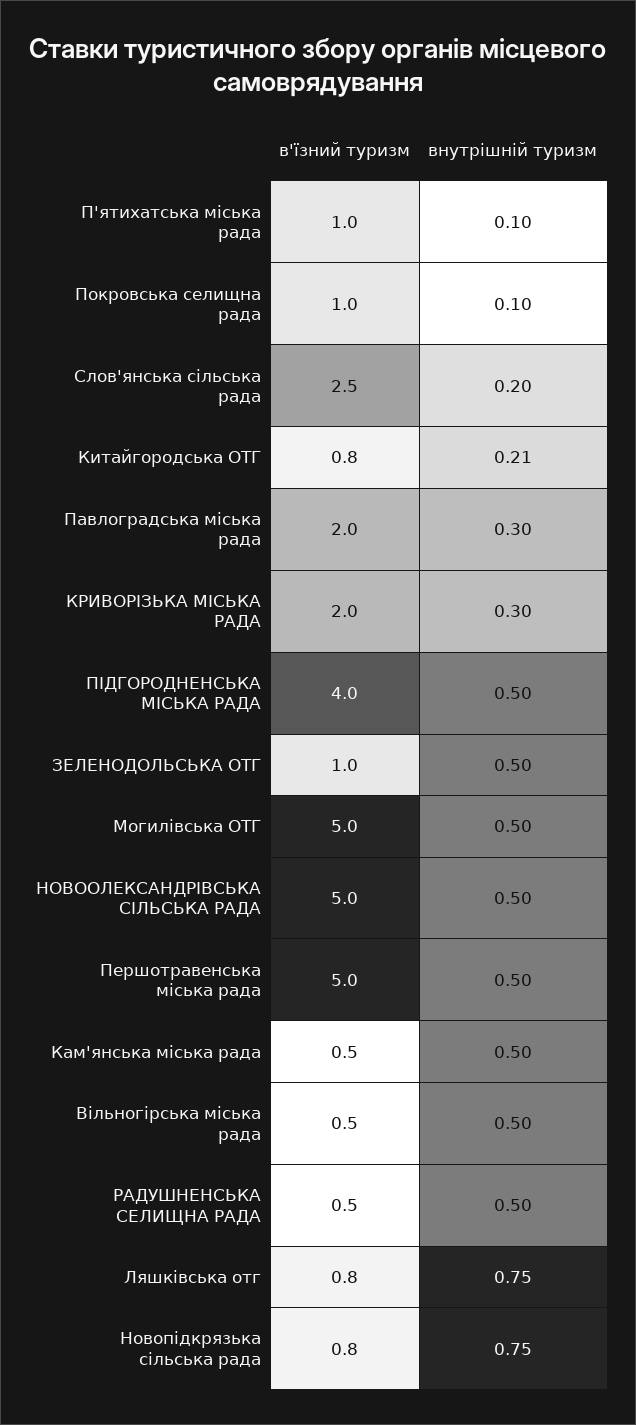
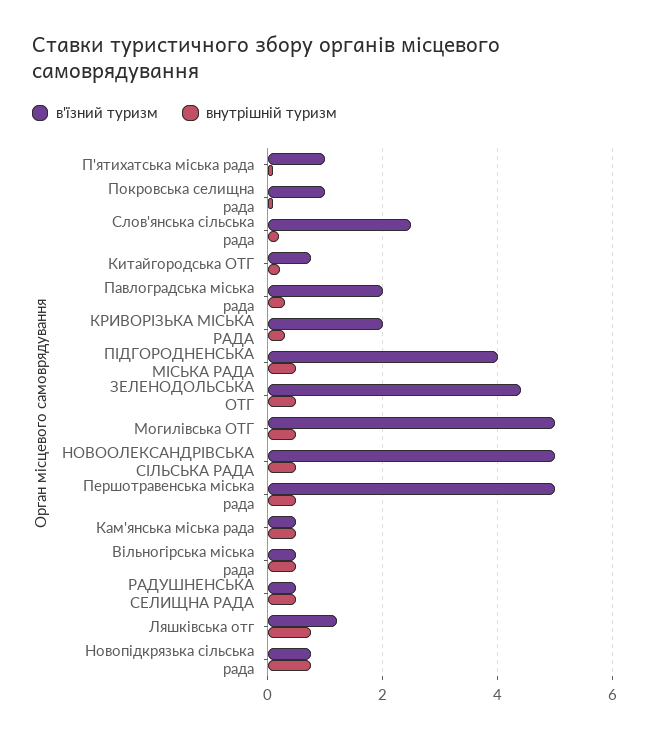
в'їзний туризм, ЗЕЛЕНОДОЛЬСЬКА ОТГ: 1 -> 4.4
в'їзний туризм, Ляшківська отг: 0.8 -> 1.2

